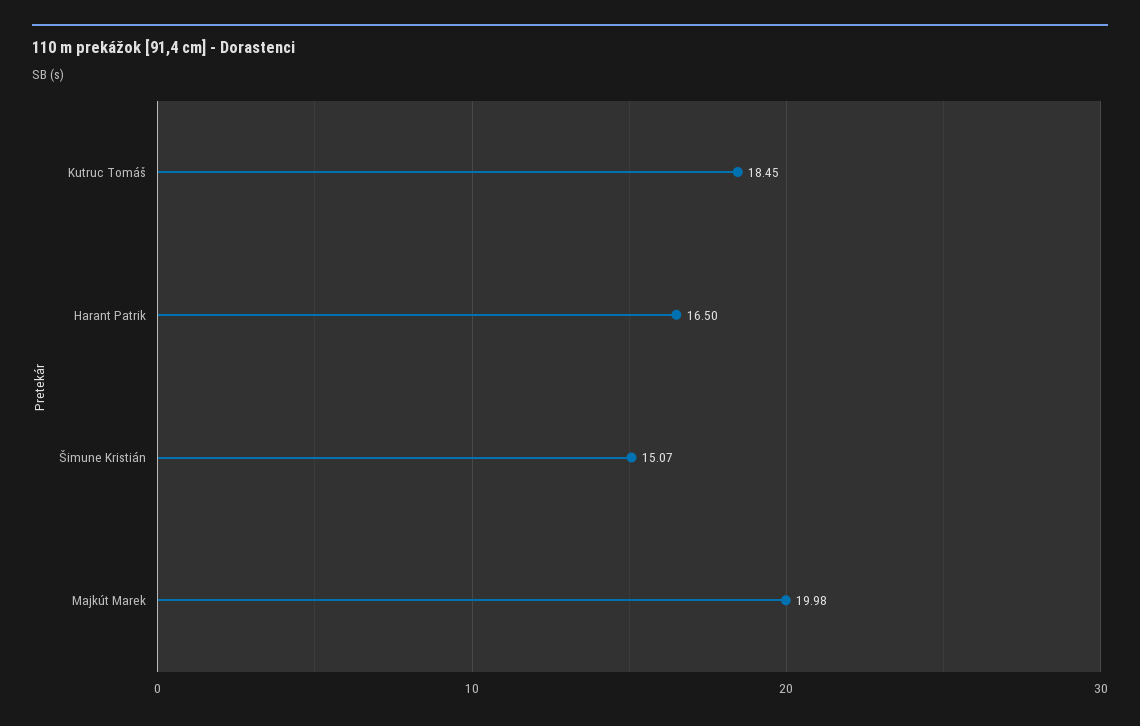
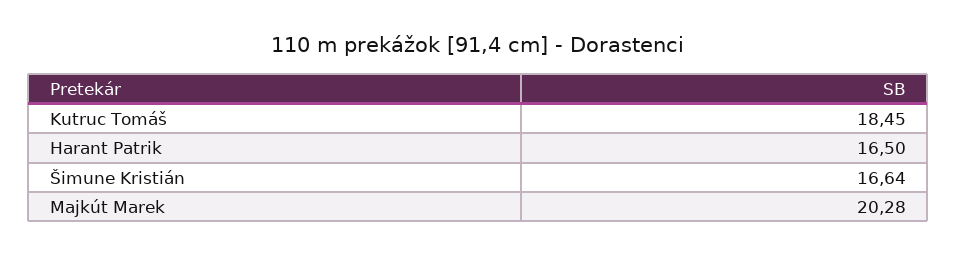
Šimune Kristián: 15.07 -> 16.64
Majkút Marek: 19.98 -> 20.28

